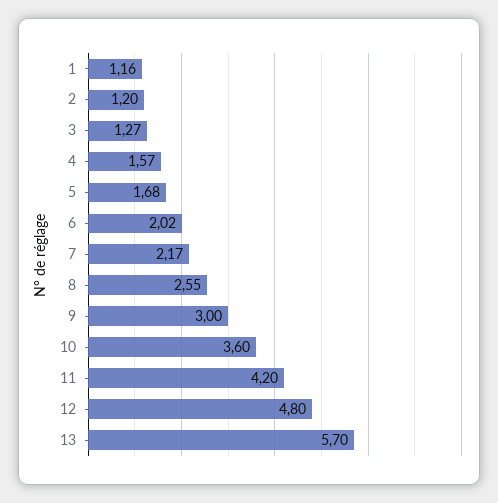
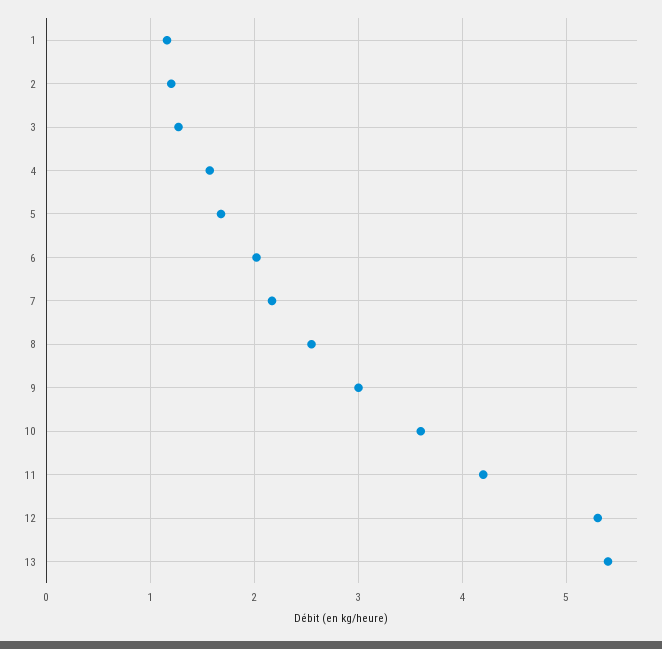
12: 4.8 -> 5.3
13: 5.7 -> 5.4

